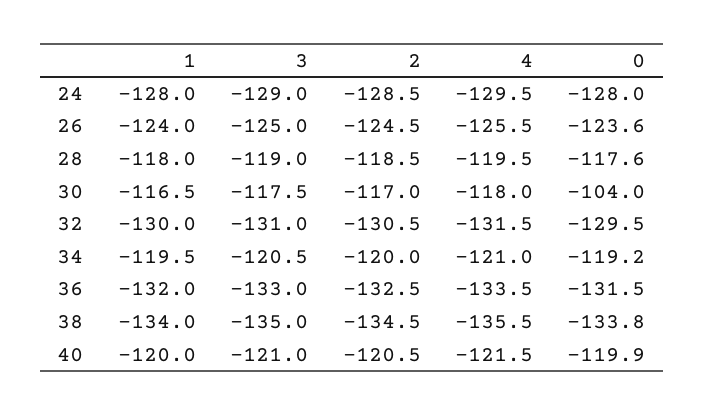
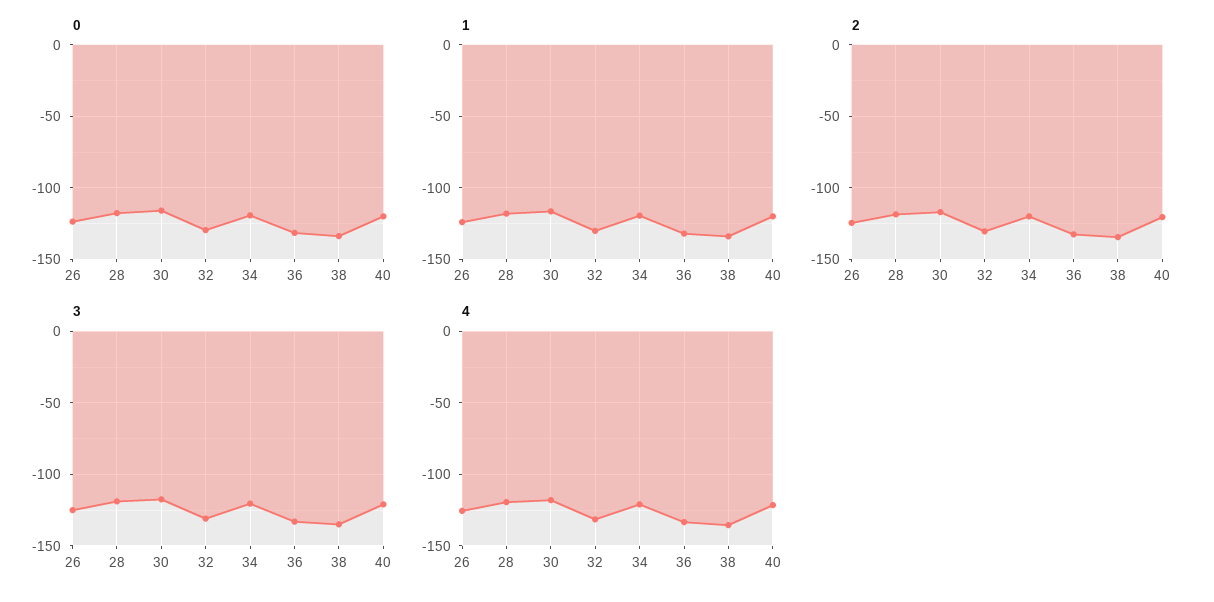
1, 24: -128 -> none
3, 24: -129 -> none
2, 24: -128.5 -> none
4, 24: -129.5 -> none
0, 24: -128 -> none
0, 30: -104 -> -115

